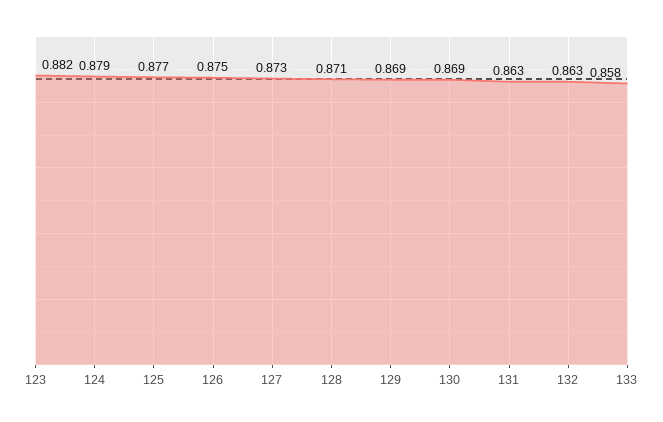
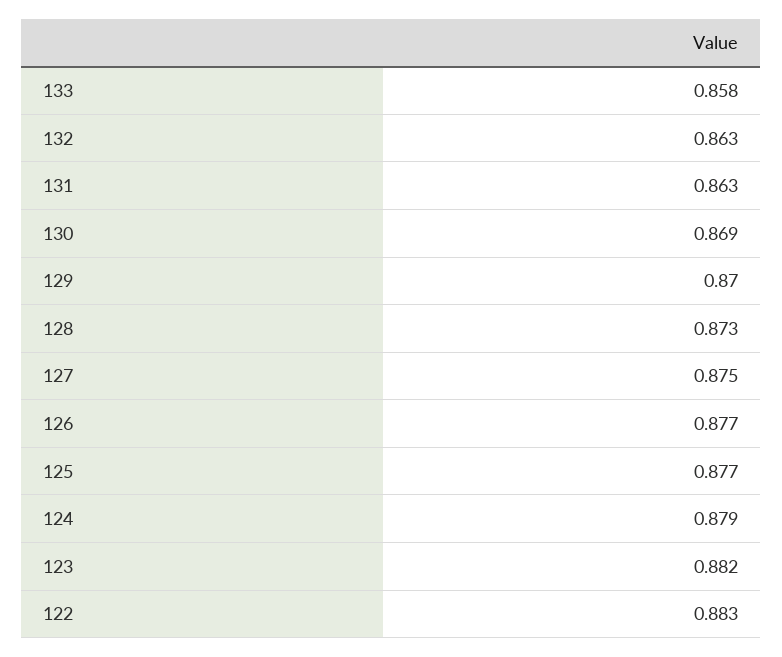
126: 0.875 -> 0.877
127: 0.873 -> 0.875
128: 0.871 -> 0.873
129: 0.869 -> 0.87
122: none -> 0.883

